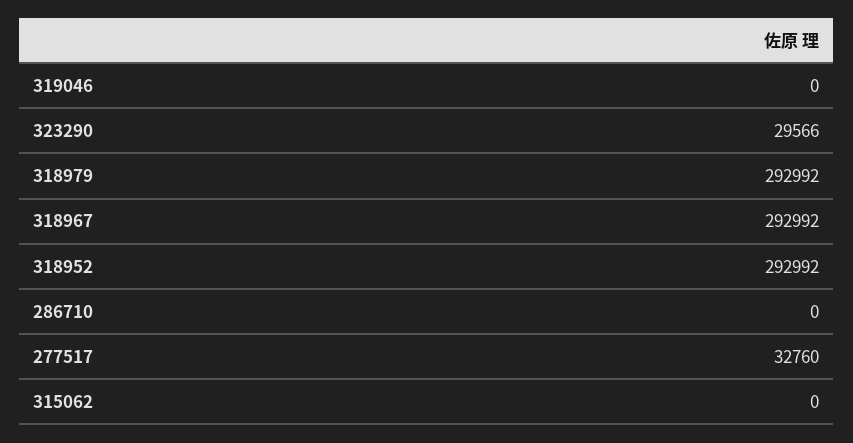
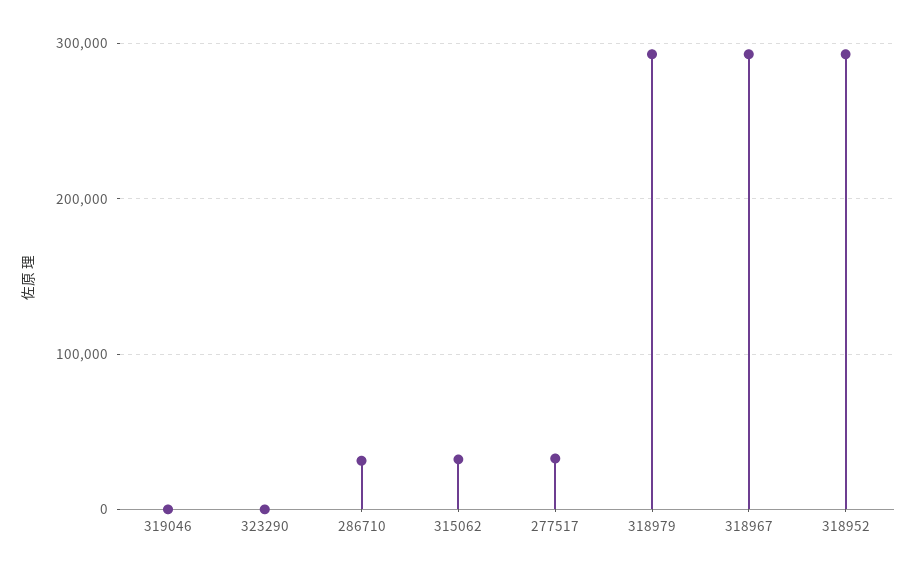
323290: 29566 -> 0
286710: 0 -> 30000
315062: 0 -> 30000

